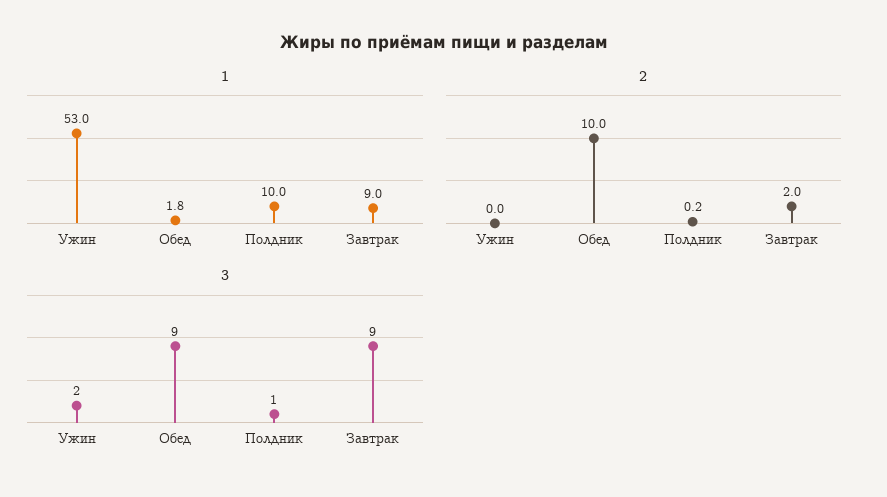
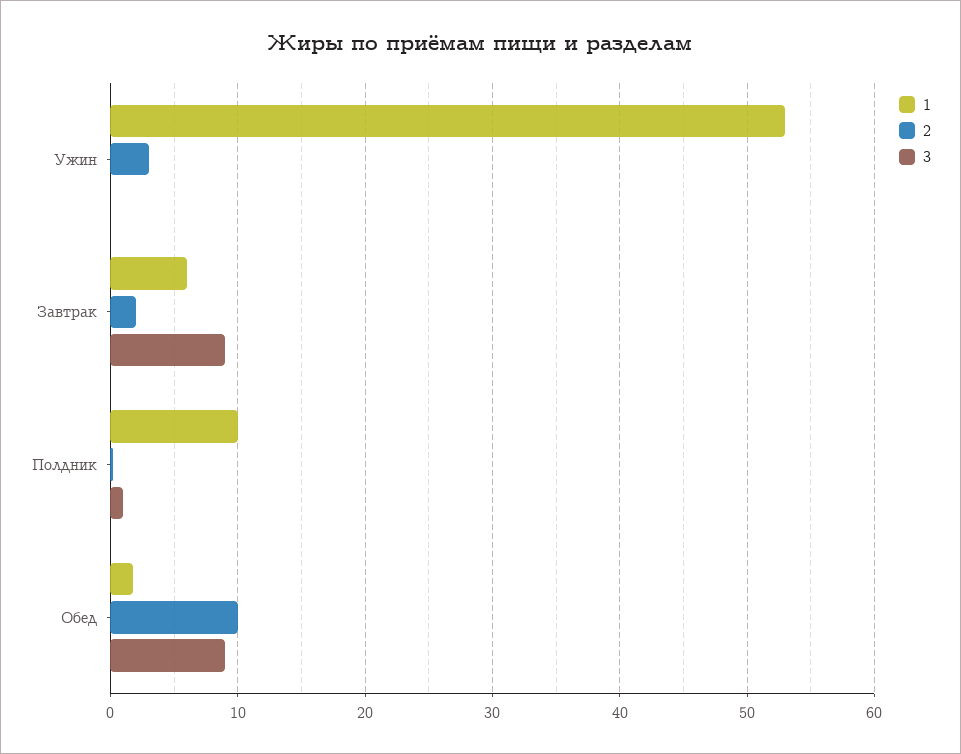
1, Завтрак: 9 -> 6
2, Ужин: 0 -> 3
3, Ужин: 2 -> 0

